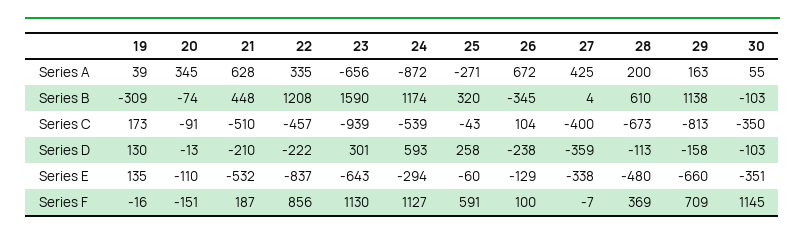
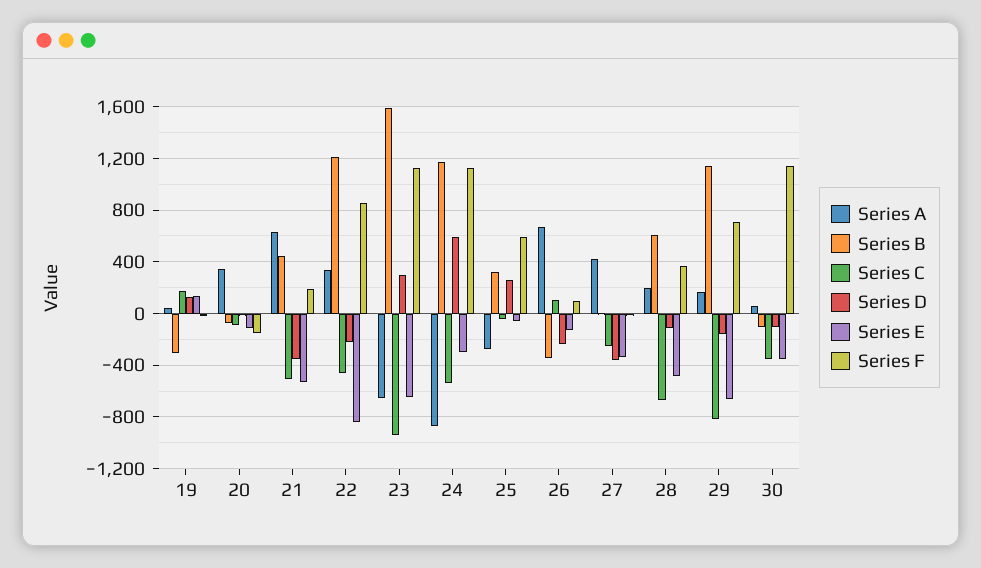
Series C, 27: -400 -> -250
Series D, 21: -210 -> -350

